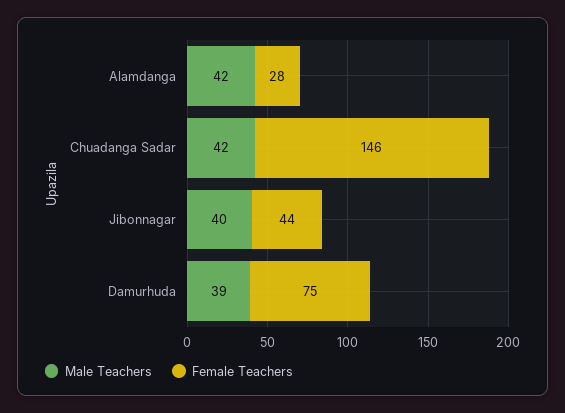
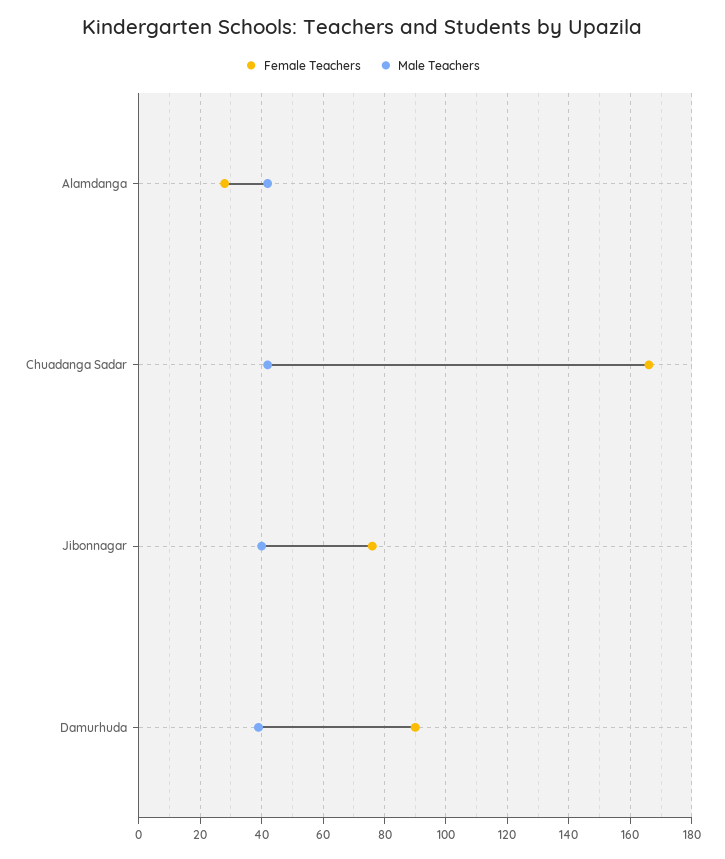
Female Teachers, Chuadanga Sadar: 146 -> 165
Female Teachers, Jibonnagar: 44 -> 75
Female Teachers, Damurhuda: 75 -> 90

